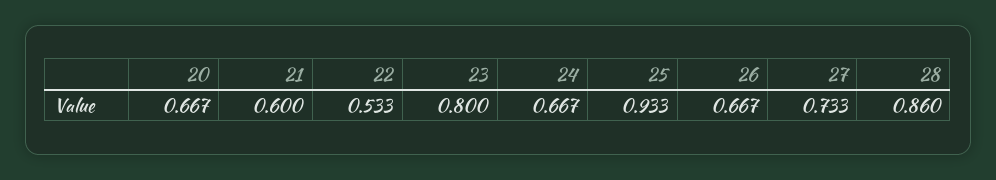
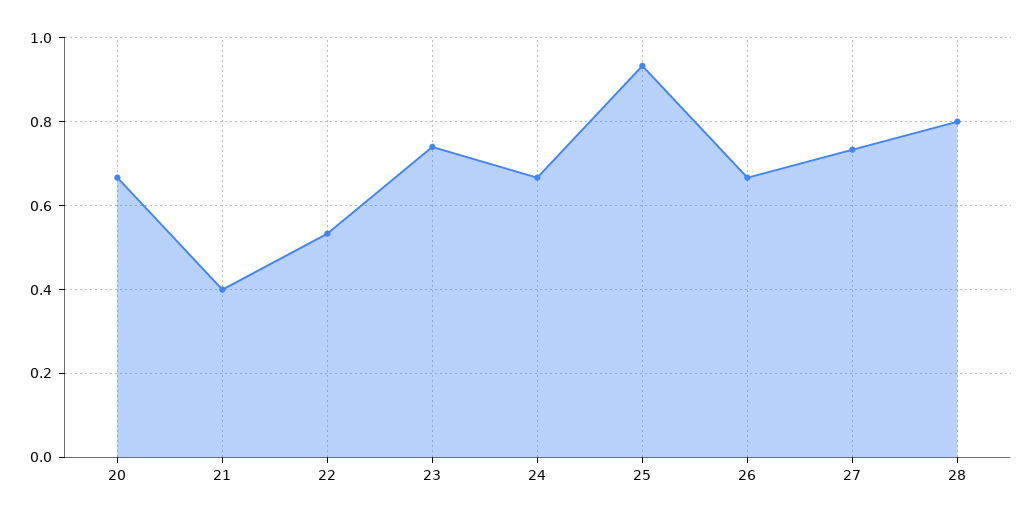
21: 0.6 -> 0.4
23: 0.8 -> 0.74
28: 0.86 -> 0.8

